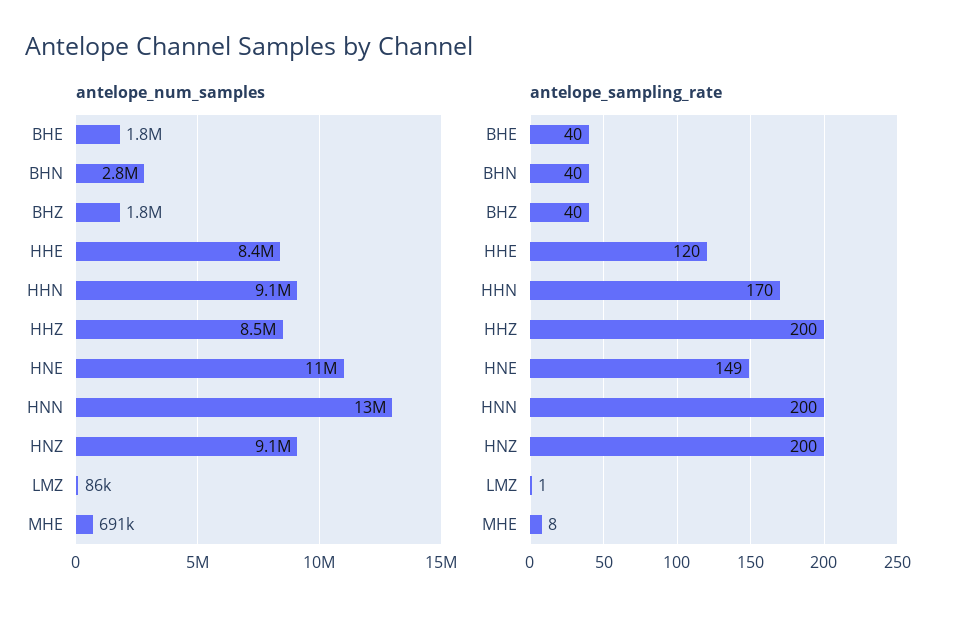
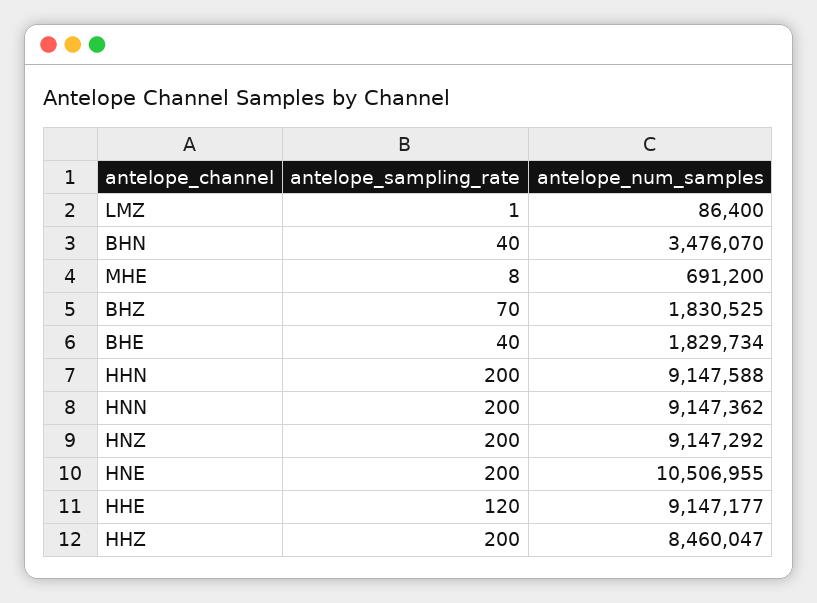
antelope_num_samples, BHN: 2800000 -> 3476070
antelope_num_samples, HHE: 8400000 -> 9147177
antelope_num_samples, HNN: 13000000 -> 9147362
antelope_sampling_rate, BHZ: 40 -> 70
antelope_sampling_rate, HHN: 170 -> 200
antelope_sampling_rate, HNE: 149 -> 200

